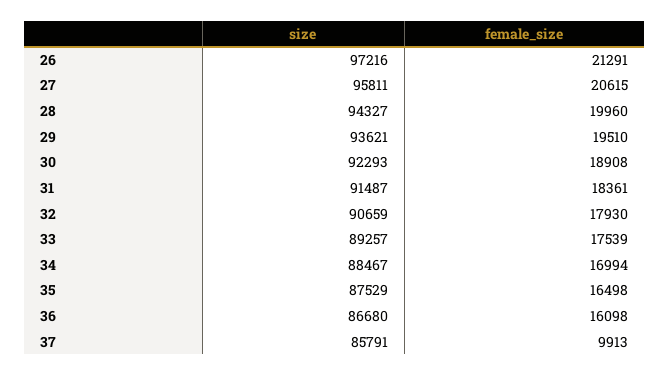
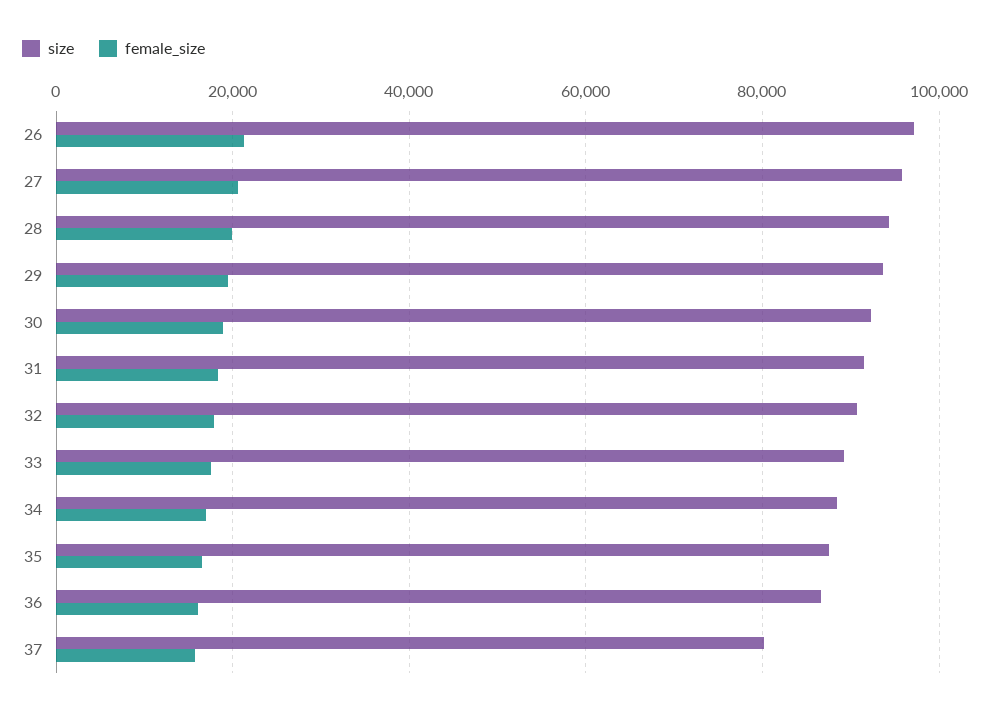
size, 37: 85791 -> 80000
female_size, 37: 9913 -> 16000

